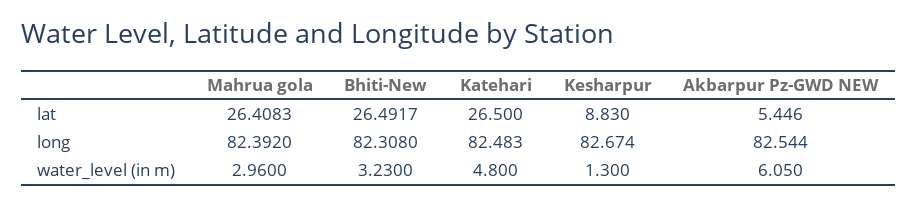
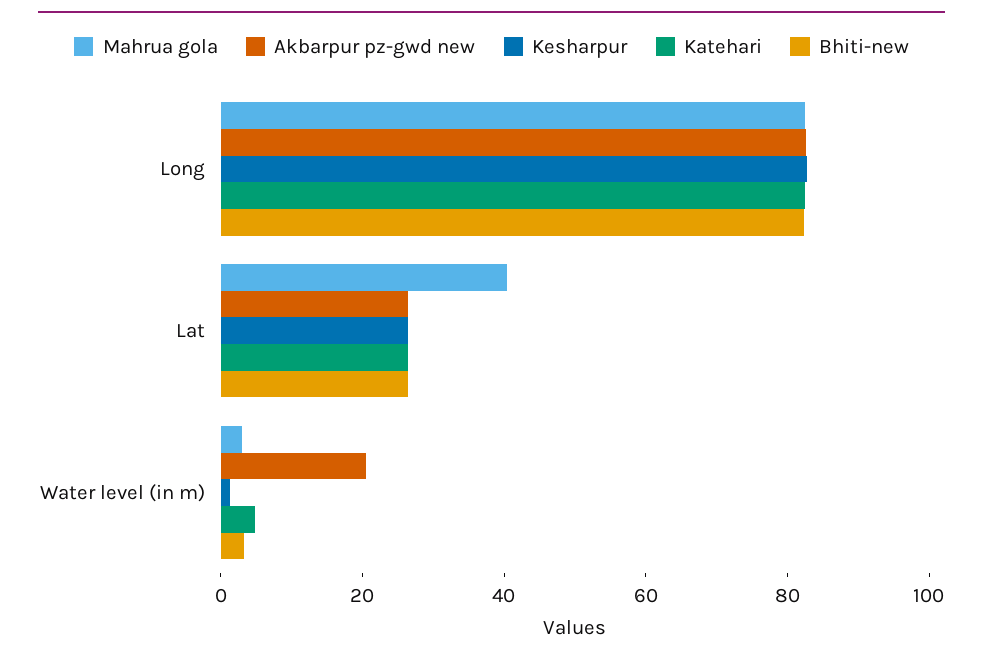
Mahrua gola, lat: 26.4083 -> 40
Kesharpur, lat: 8.83 -> 25
Akbarpur Pz-GWD NEW, lat: 5.446 -> 25
Akbarpur Pz-GWD NEW, water_level (in m): 6.05 -> 20

